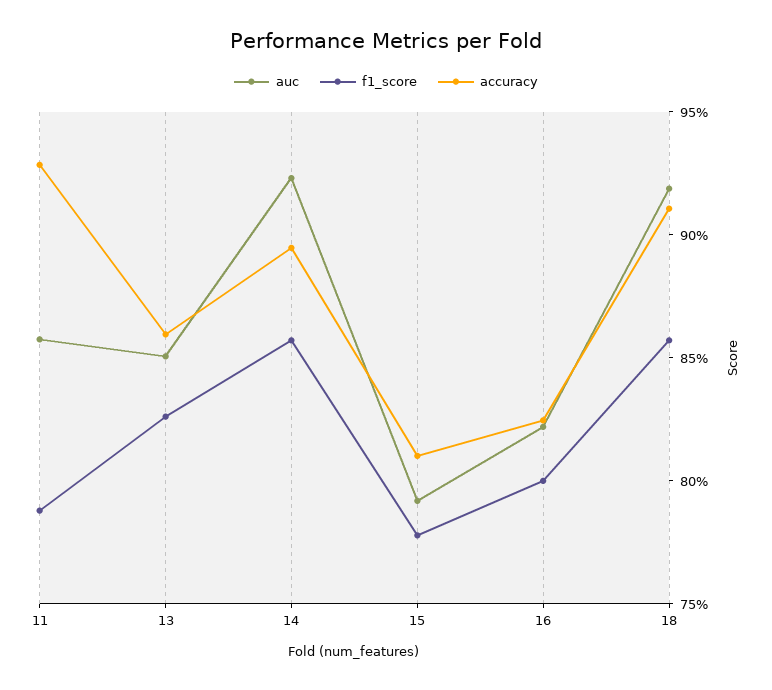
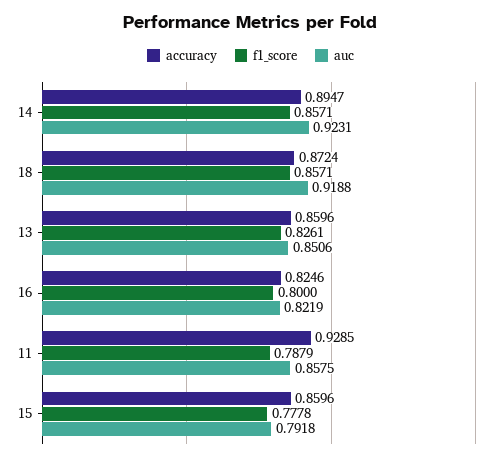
accuracy, 15: 0.81 -> 0.8596
accuracy, 18: 0.91 -> 0.8724

